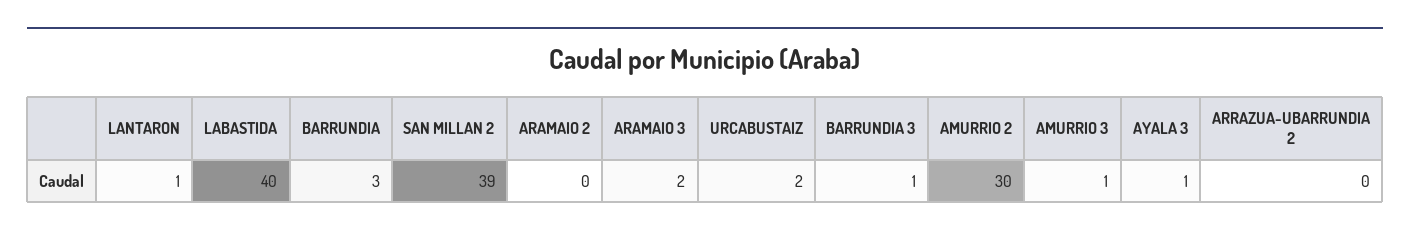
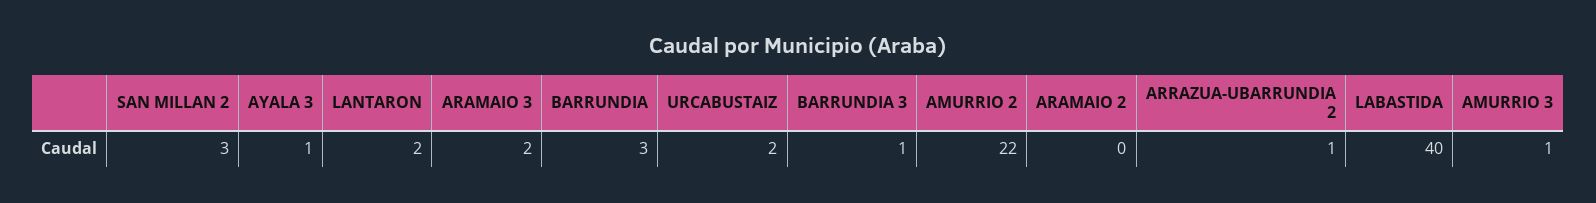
LANTARON: 1 -> 2
SAN MILLAN 2: 39 -> 3
AMURRIO 2: 30 -> 22
ARRAZUA-UBARRUNDIA 2: 0 -> 1

